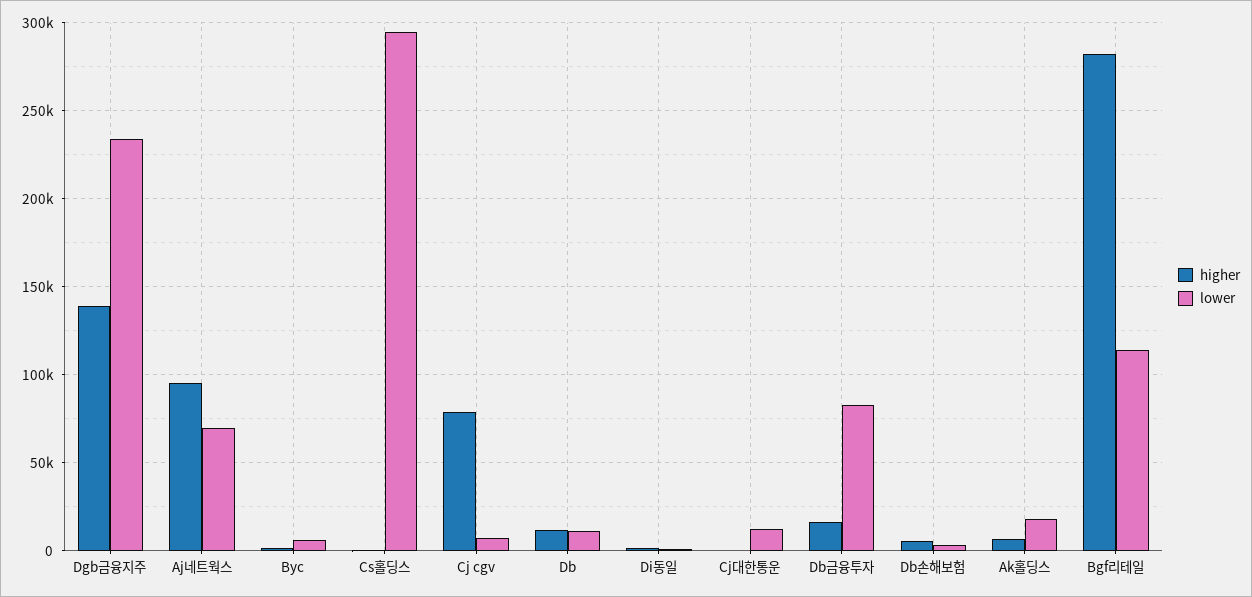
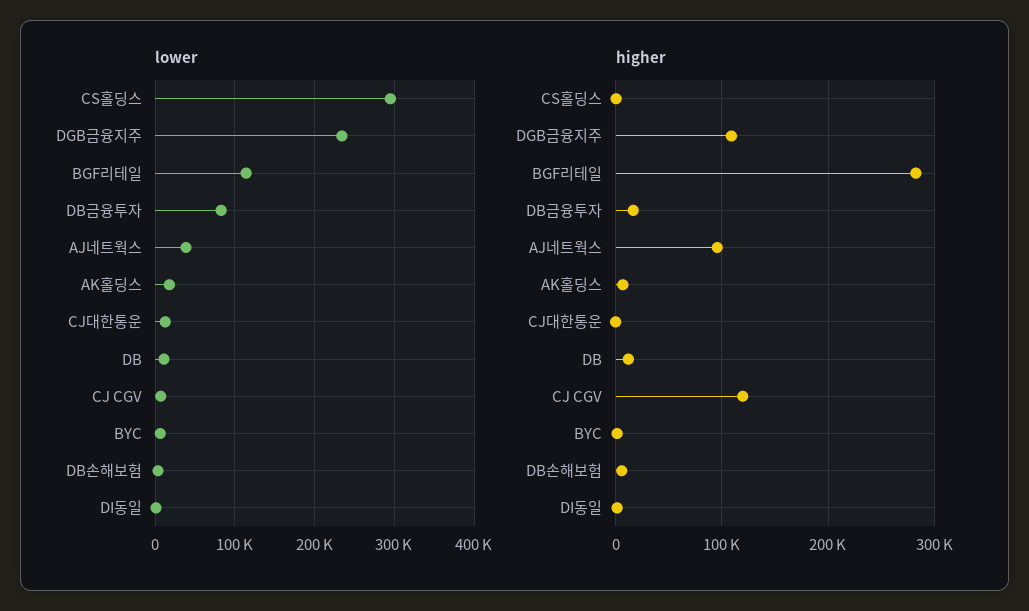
higher, Dgb금융지주: 140000 -> 110000
lower, Aj네트웍스: 70000 -> 40000
higher, Cj cgv: 80000 -> 120000

